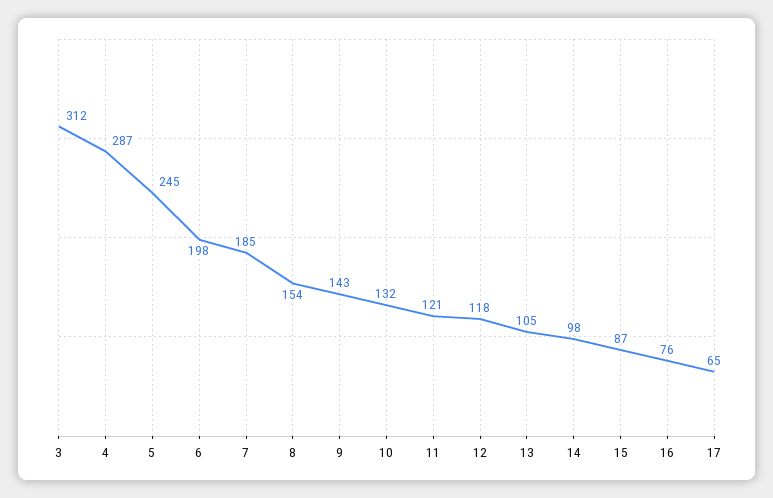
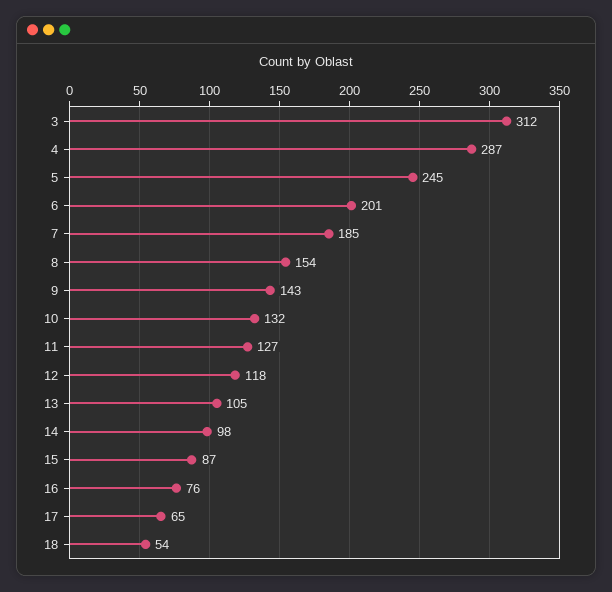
6: 198 -> 201
11: 121 -> 127
18: none -> 54

